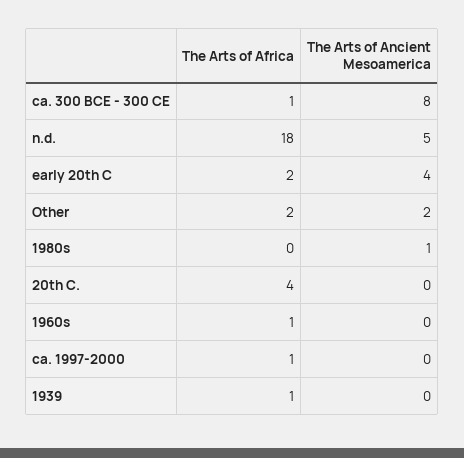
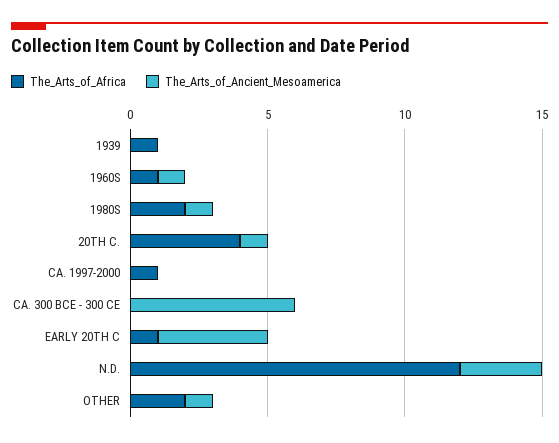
The Arts of Africa, ca. 300 BCE - 300 CE: 1 -> 0
The Arts of Ancient Mesoamerica, ca. 300 BCE - 300 CE: 8 -> 6
The Arts of Africa, n.d.: 18 -> 12
The Arts of Ancient Mesoamerica, n.d.: 5 -> 3
The Arts of Africa, early 20th C: 2 -> 1
The Arts of Ancient Mesoamerica, Other: 2 -> 1
The Arts of Africa, 1980s: 0 -> 2
The Arts of Ancient Mesoamerica, 20th C.: 0 -> 1
The Arts of Ancient Mesoamerica, 1960s: 0 -> 1

